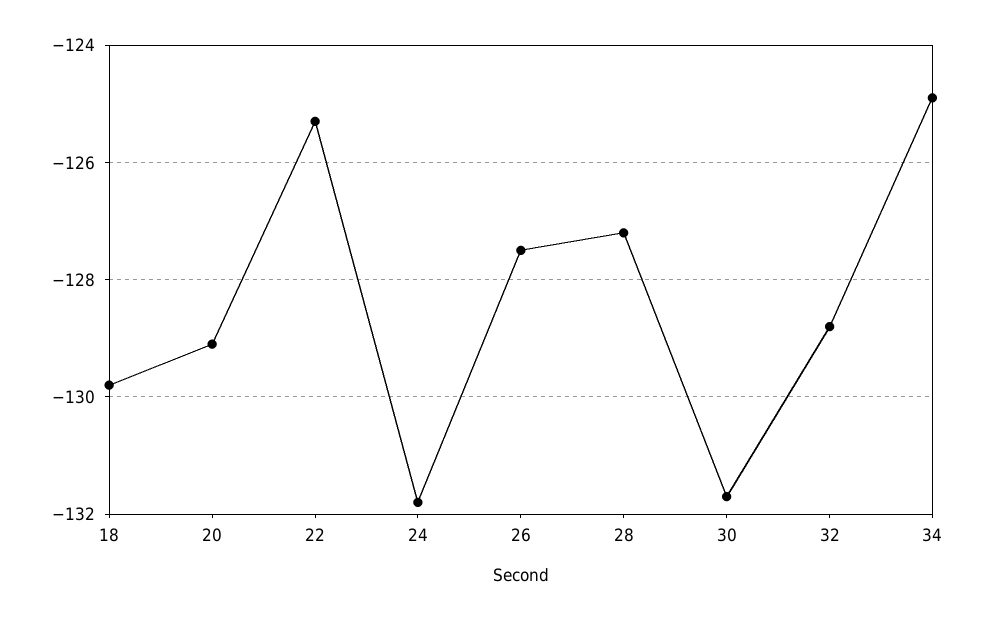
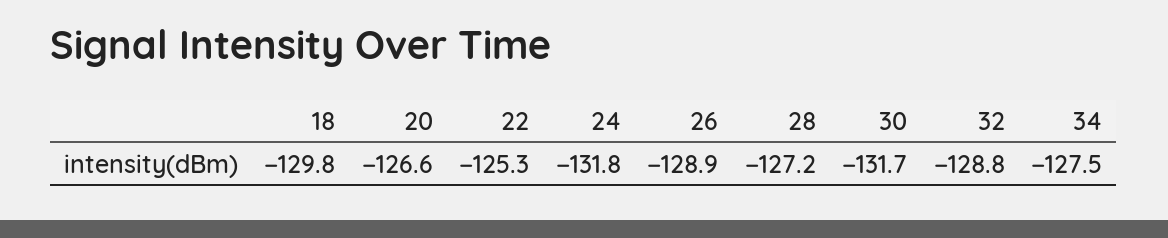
20: -129 -> -126.6
26: -127.5 -> -128.9
34: -125 -> -127.5

